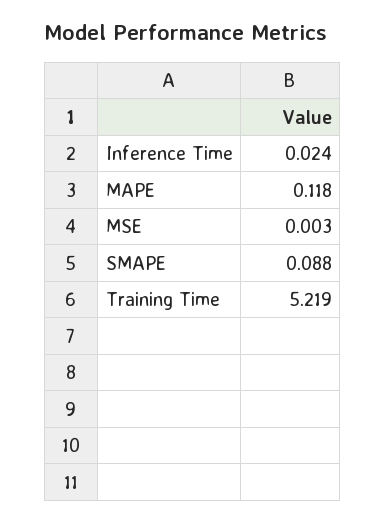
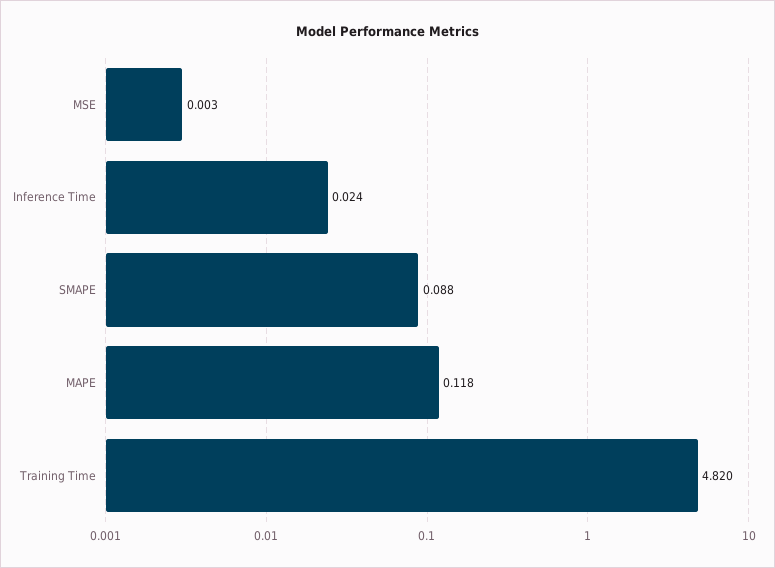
Training Time: 5.219 -> 4.82

